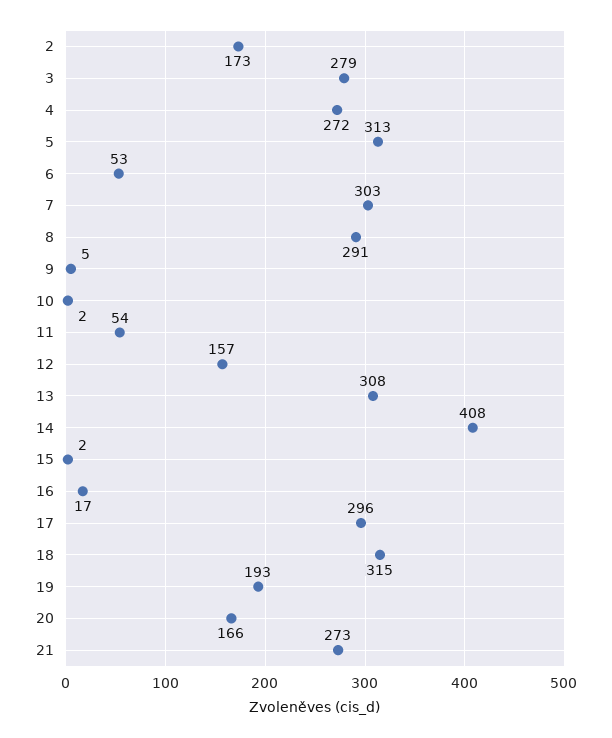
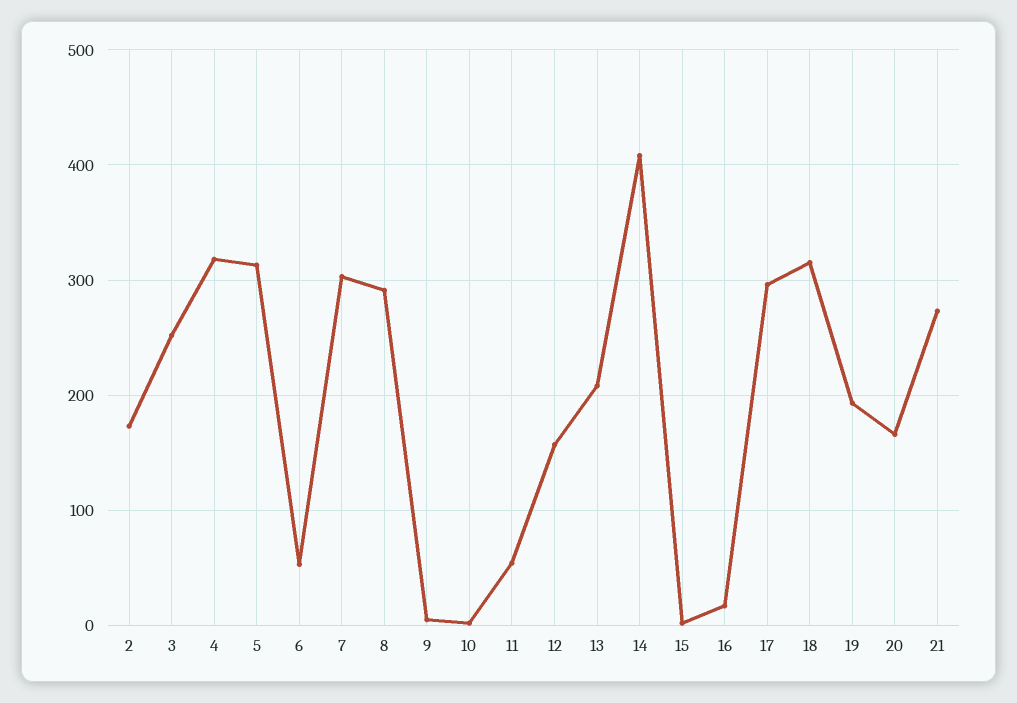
3: 279 -> 250
4: 272 -> 320
13: 308 -> 210

